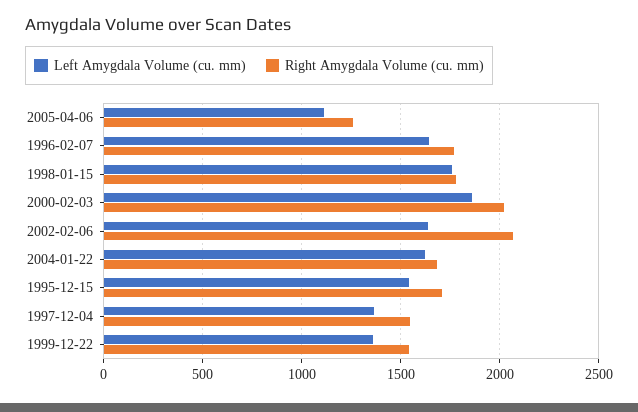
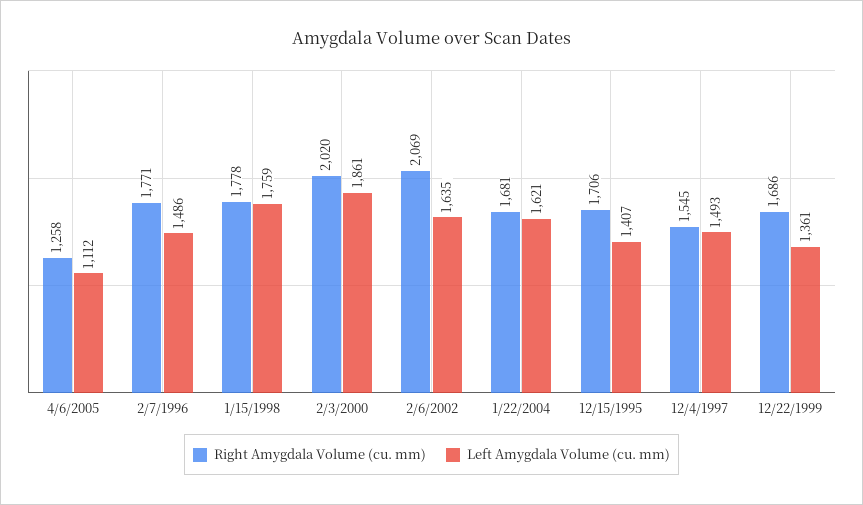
Left Amygdala Volume (cu. mm), 1996-02-07: 1650 -> 1486
Left Amygdala Volume (cu. mm), 1995-12-15: 1550 -> 1407
Left Amygdala Volume (cu. mm), 1997-12-04: 1350 -> 1493
Right Amygdala Volume (cu. mm), 1999-12-22: 1550 -> 1686

